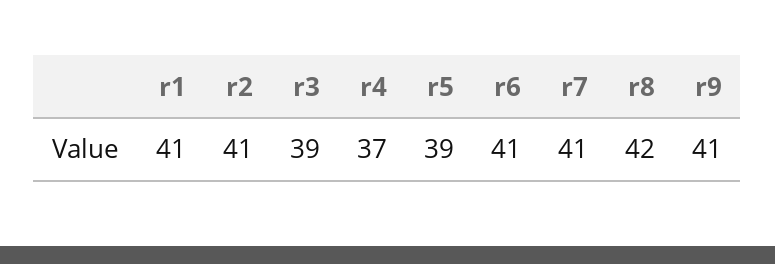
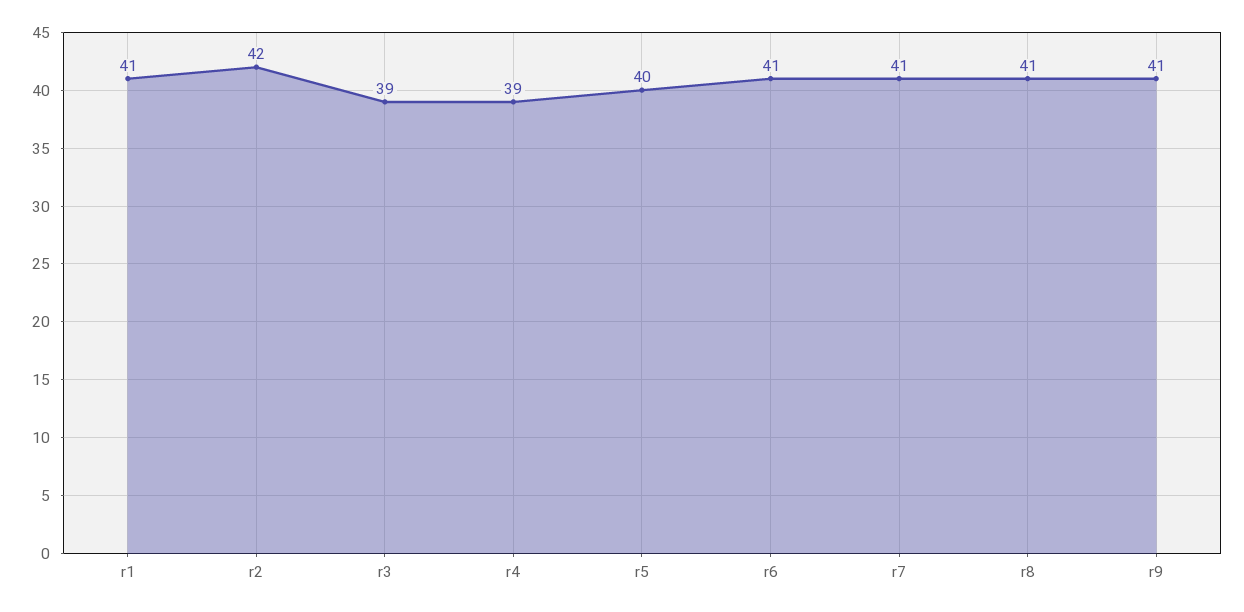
r2: 41 -> 42
r4: 37 -> 39
r5: 39 -> 40
r8: 42 -> 41

